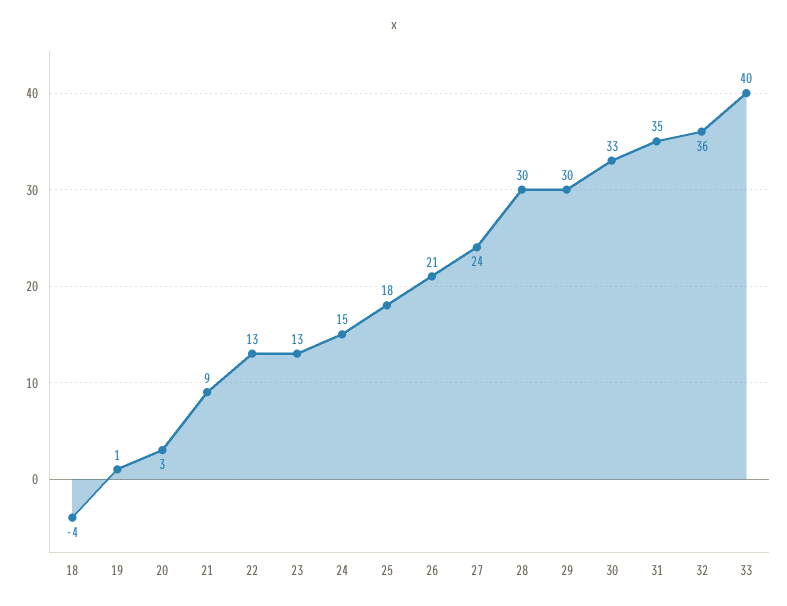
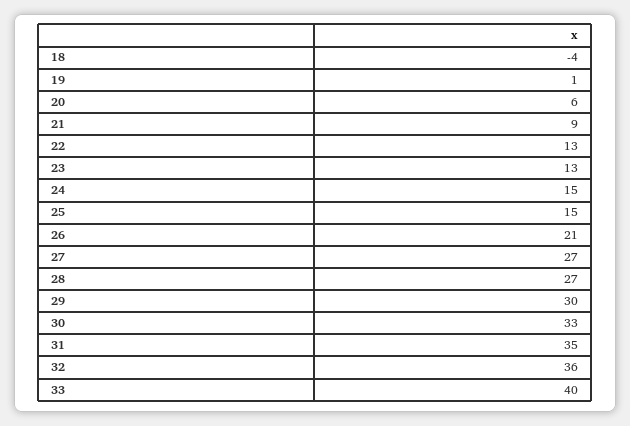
20: 3 -> 6
25: 18 -> 15
27: 24 -> 27
28: 30 -> 27

